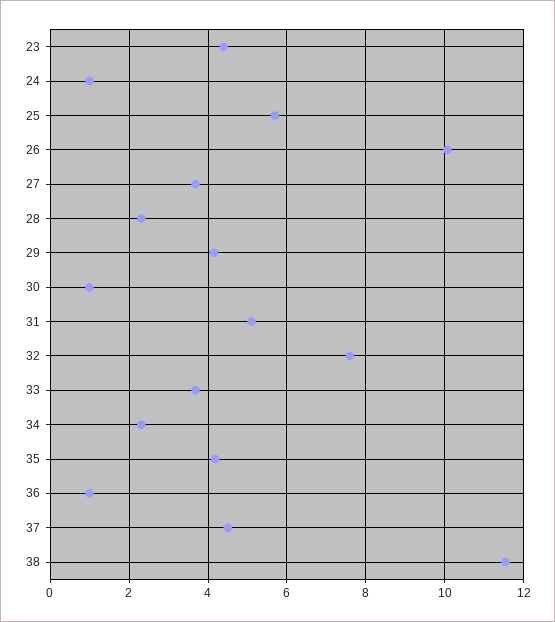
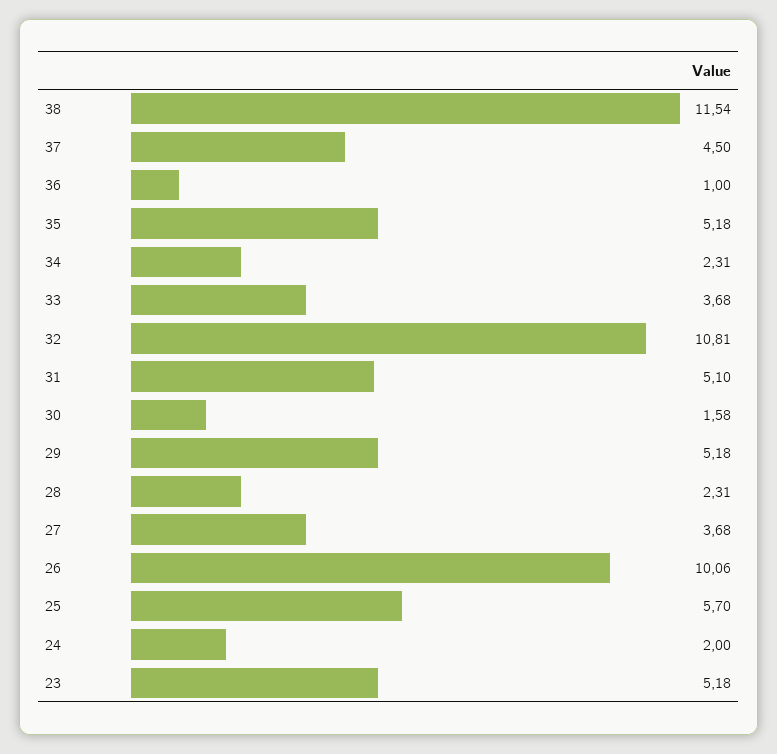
23: 4.4 -> 5.18
24: 1 -> 2
29: 4.2 -> 5.18
30: 1 -> 1.58
32: 7.6 -> 10.81
35: 4.2 -> 5.18

